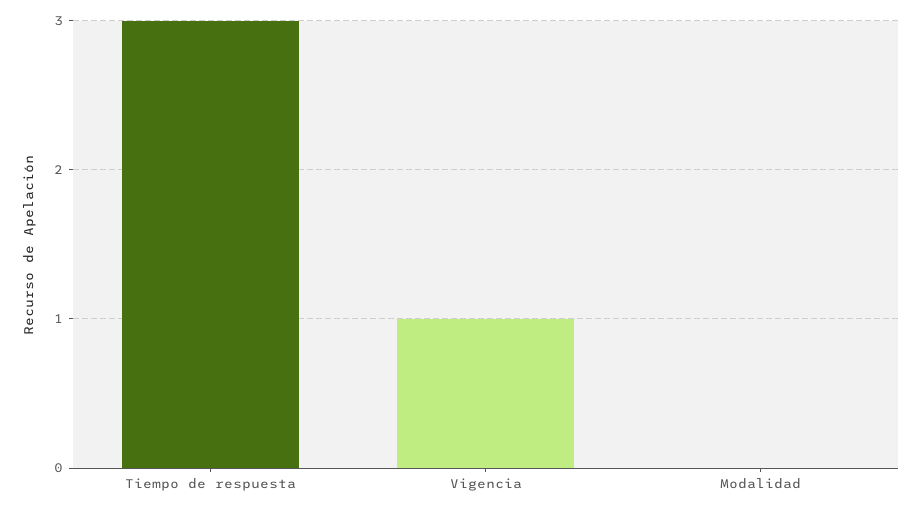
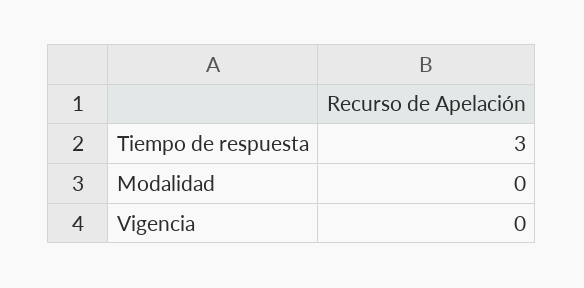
Vigencia: 1 -> 0

